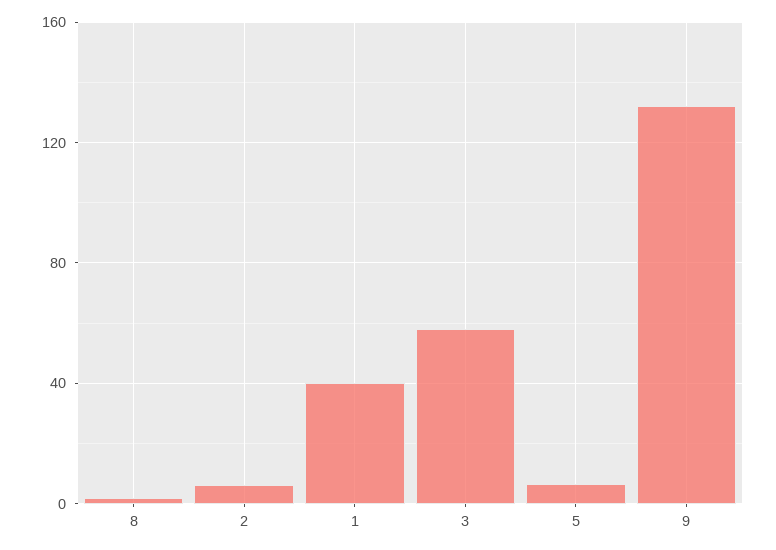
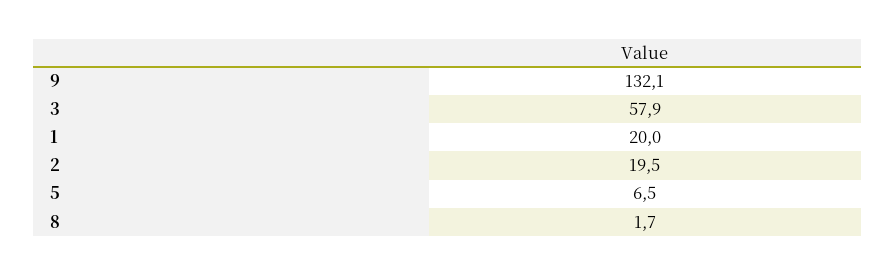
2: 5 -> 19.5
1: 40 -> 20

